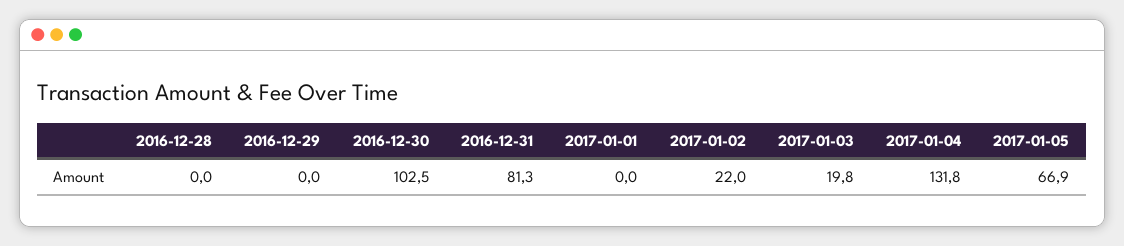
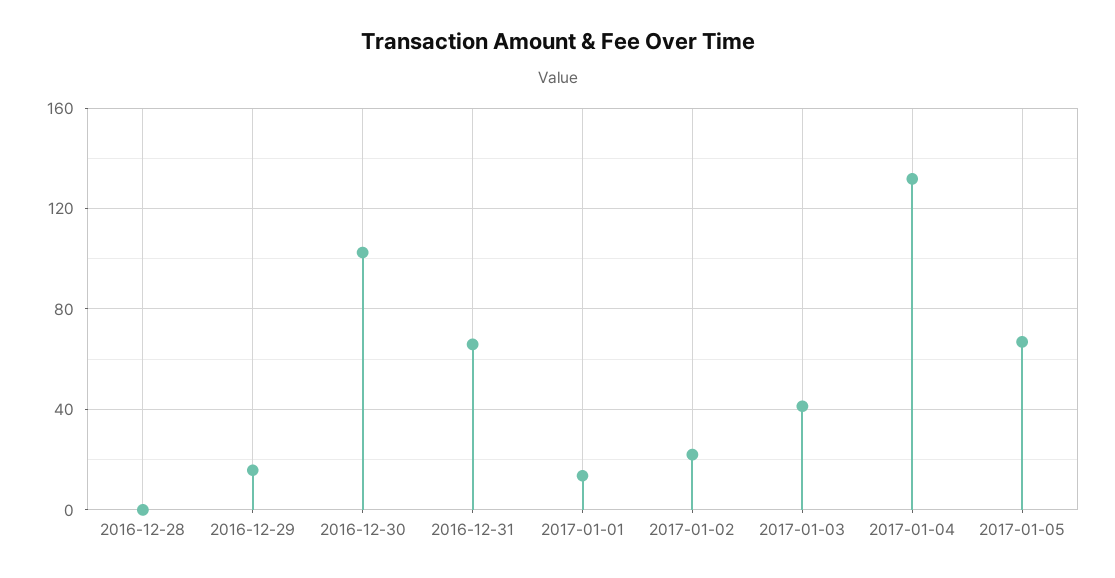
2016-12-29: 0 -> 15
2016-12-31: 81.3 -> 65
2017-01-01: 0 -> 15
2017-01-03: 19.8 -> 40

